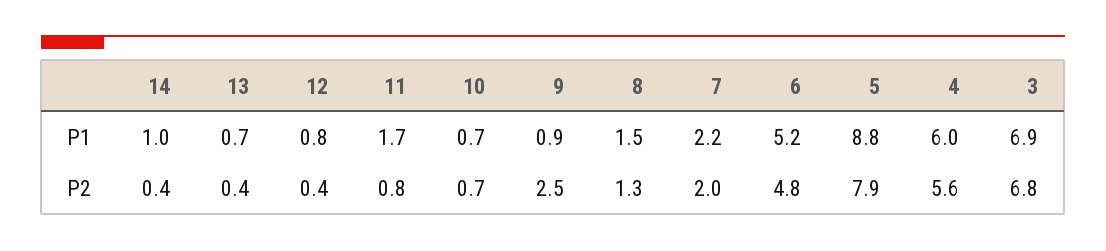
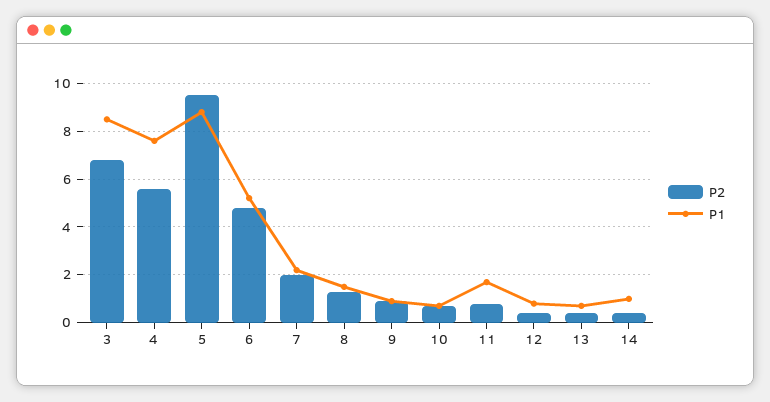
P1, 4: 6 -> 7.5
P1, 3: 6.9 -> 8.5
P2, 9: 2.5 -> 1
P2, 5: 7.9 -> 9.5

